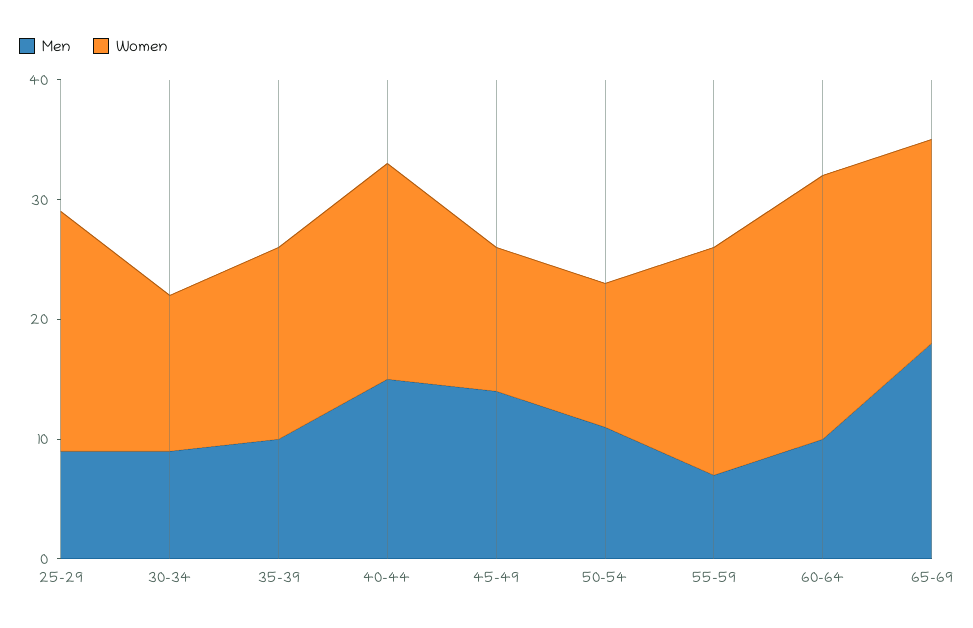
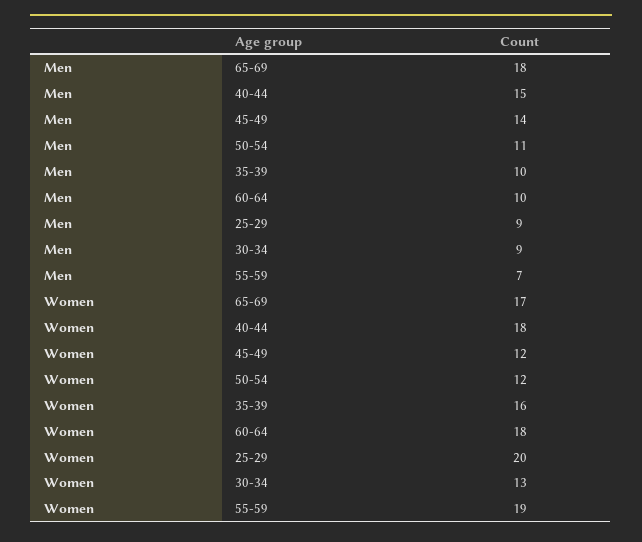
Women, 60-64: 22 -> 18

